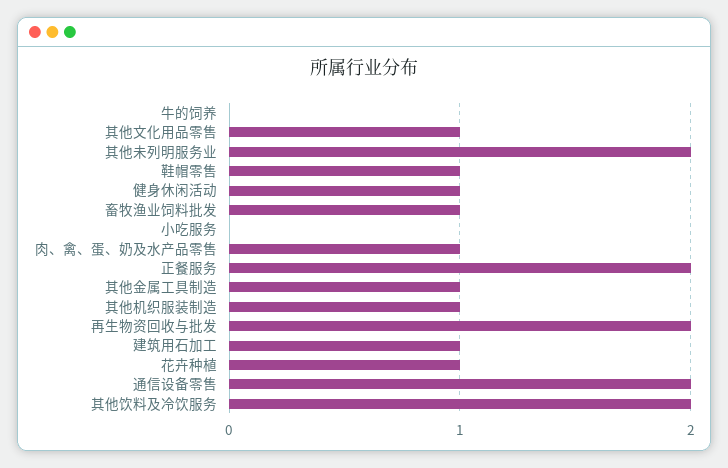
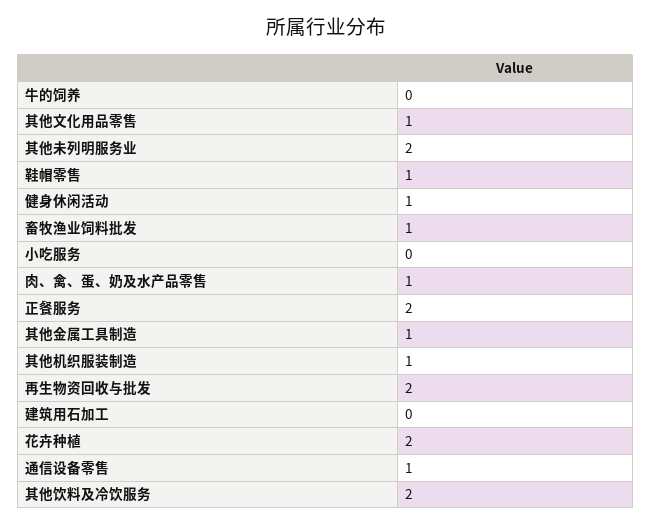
建筑用石加工: 1 -> 0
花卉种植: 1 -> 2
通信设备零售: 2 -> 1

